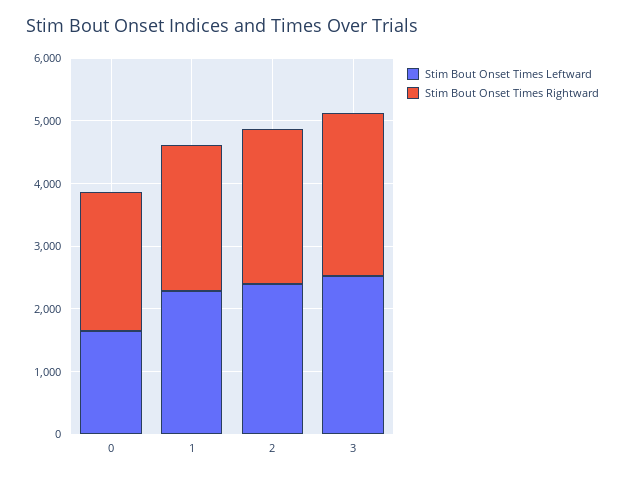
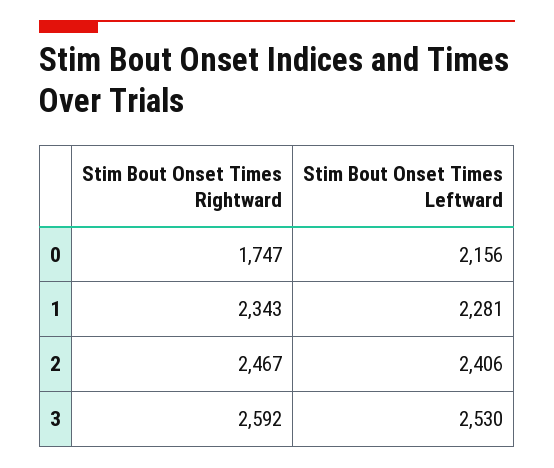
Stim Bout Onset Times Leftward, 0: 1600 -> 2156
Stim Bout Onset Times Rightward, 0: 2200 -> 1747

